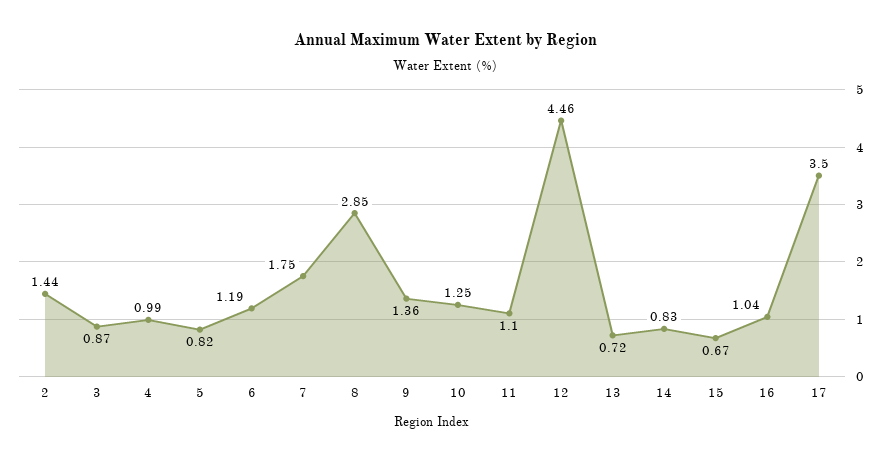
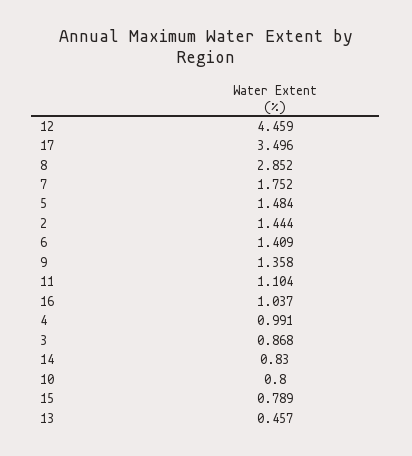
5: 0.82 -> 1.484
6: 1.19 -> 1.409
10: 1.25 -> 0.8
13: 0.72 -> 0.457
15: 0.67 -> 0.789

